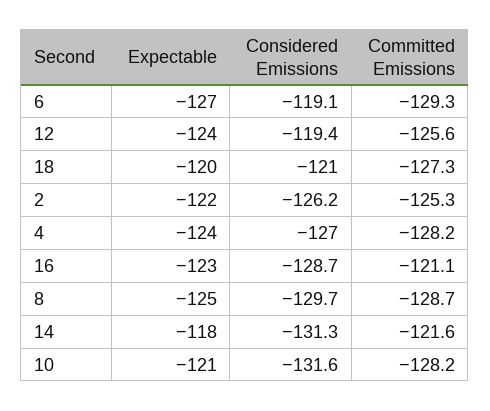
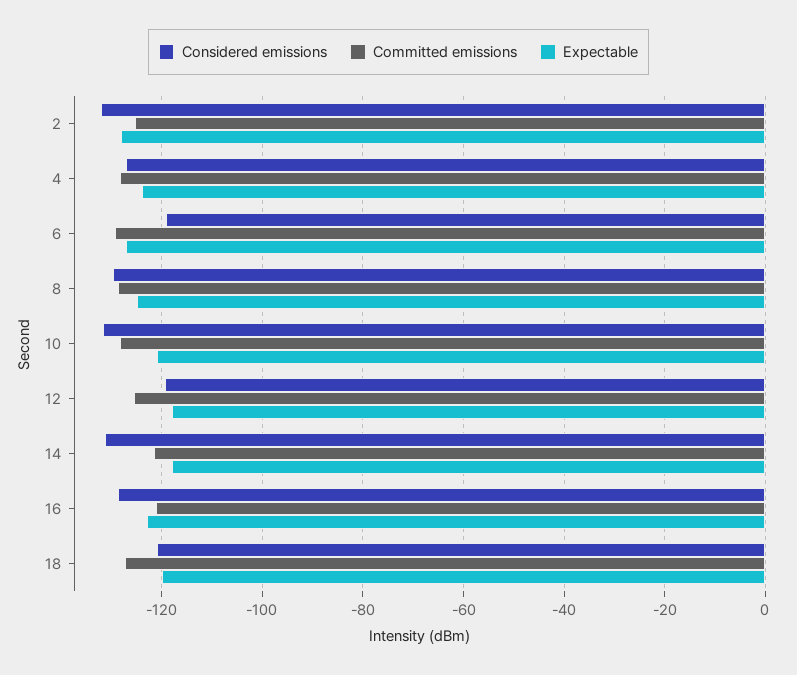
Expectable, 12: -124 -> -118
Expectable, 2: -122 -> -128
Considered Emissions, 2: -126.2 -> -132

